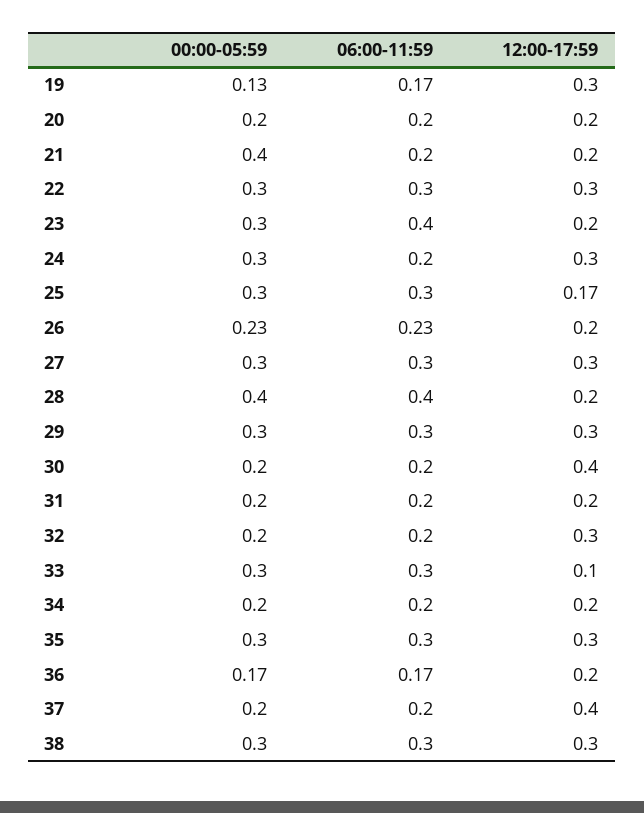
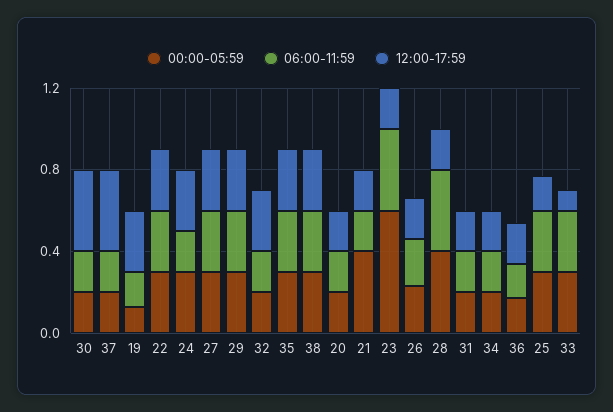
00:00-05:59, 23: 0.3 -> 0.6

